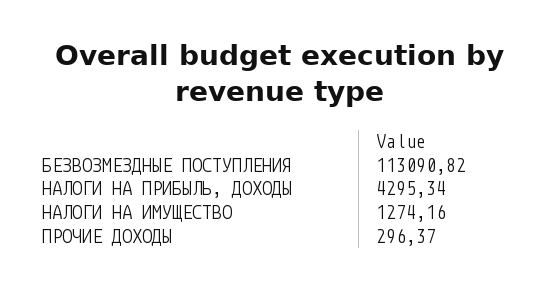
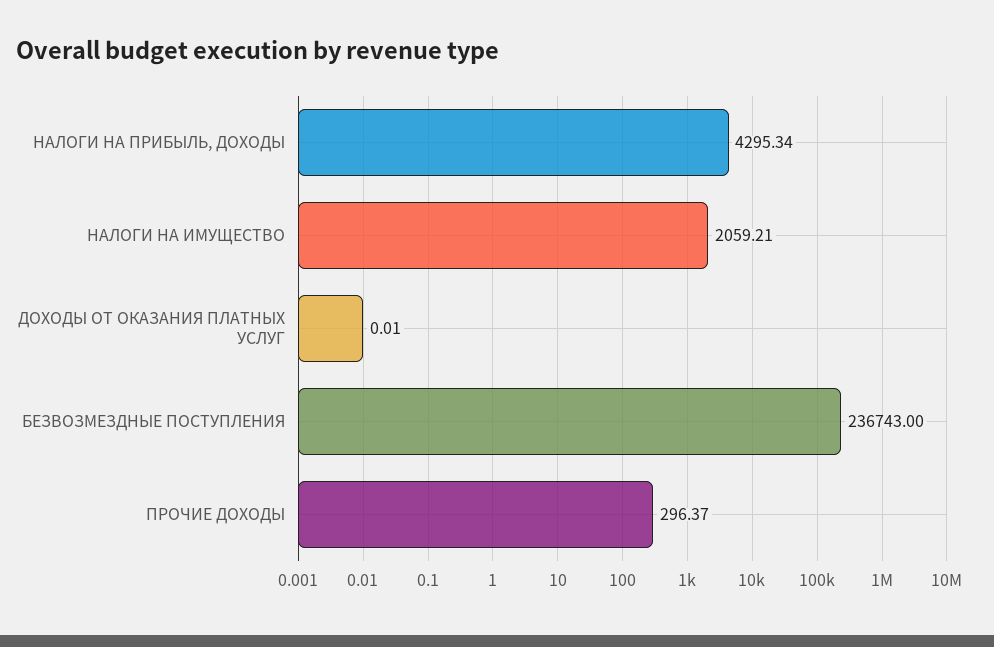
БЕЗВОЗМЕЗДНЫЕ ПОСТУПЛЕНИЯ: 113090.82 -> 236743
НАЛОГИ НА ИМУЩЕСТВО: 1274.16 -> 2059.21
ДОХОДЫ ОТ ОКАЗАНИЯ ПЛАТНЫХ УСЛУГ: none -> 0.01

